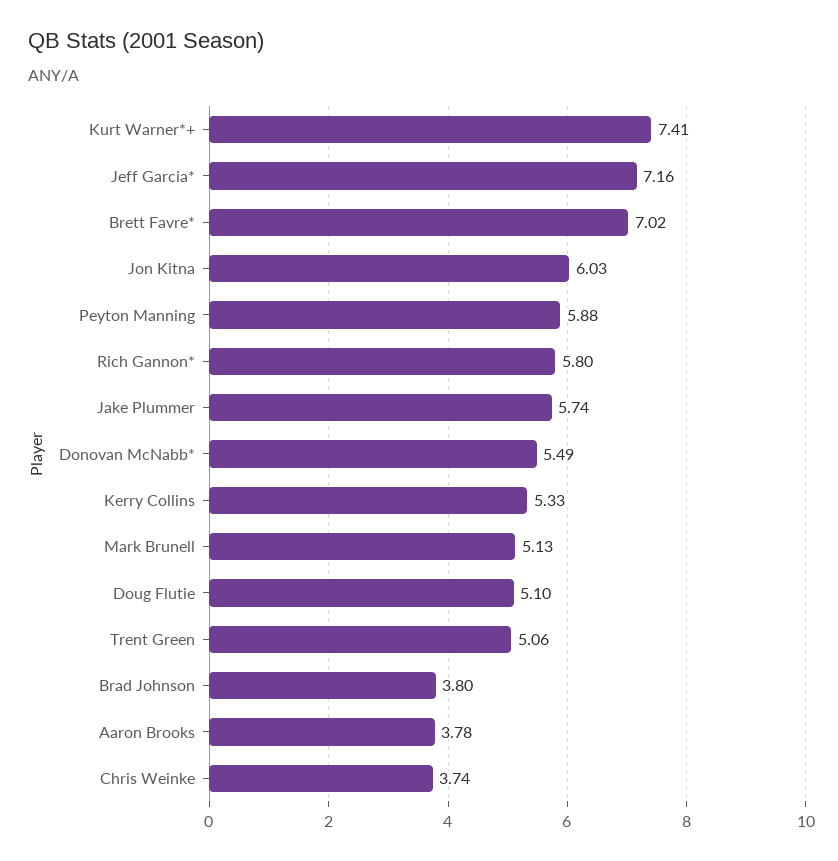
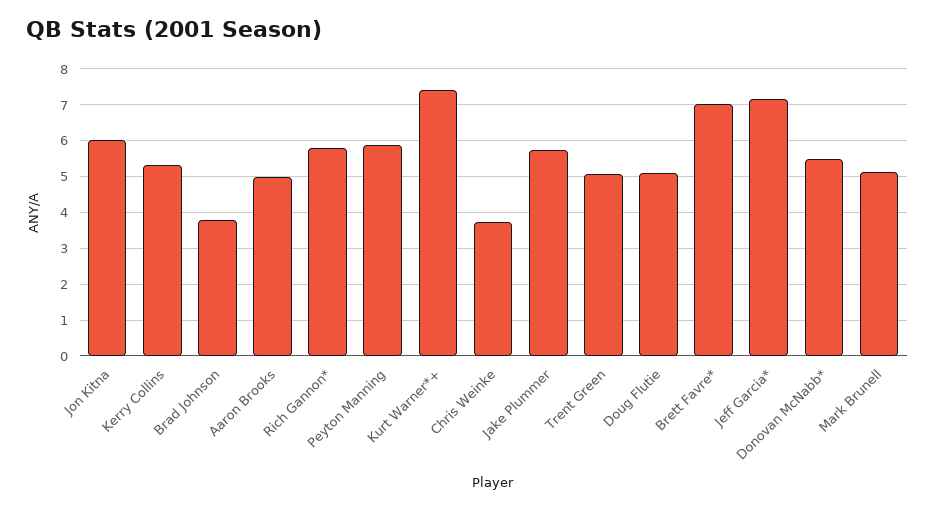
Aaron Brooks: 3.78 -> 5

